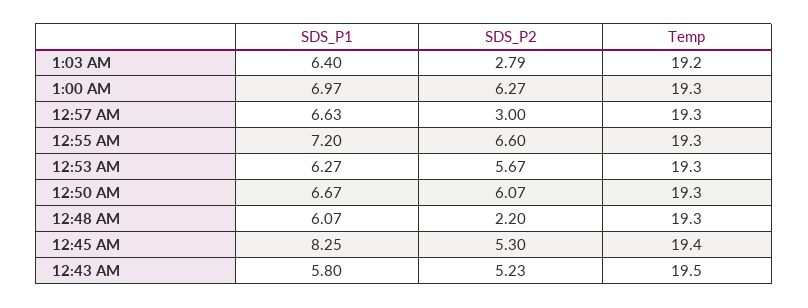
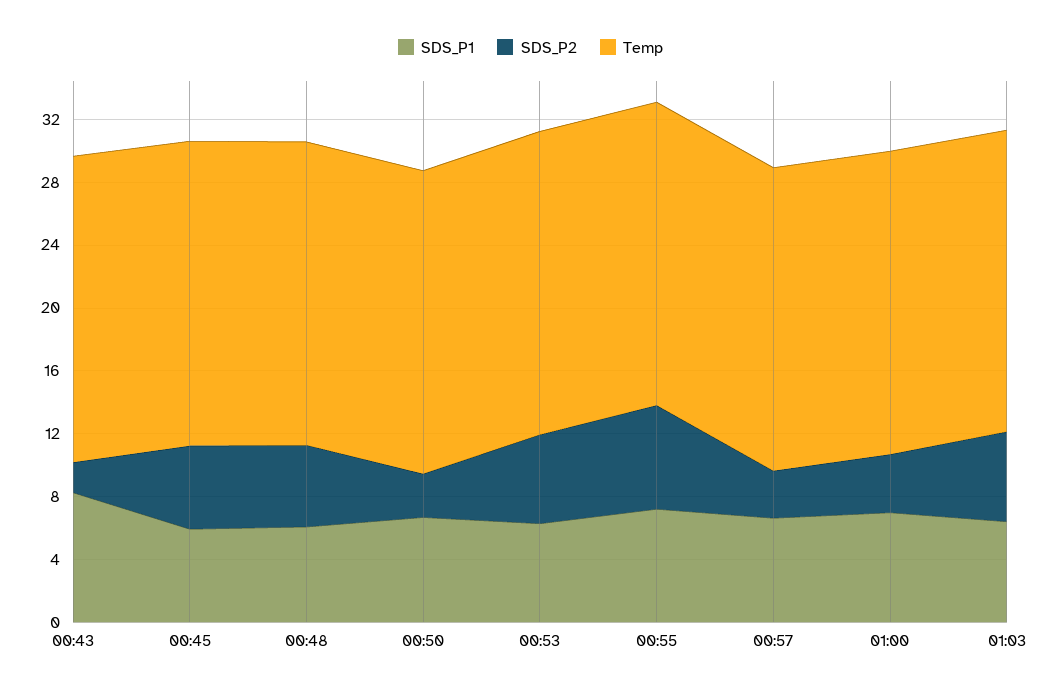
SDS_P2, 1:03 AM: 2.79 -> 6
SDS_P2, 1:00 AM: 6.27 -> 4
SDS_P2, 12:50 AM: 6.07 -> 3
SDS_P2, 12:48 AM: 2.2 -> 5
SDS_P1, 12:45 AM: 8.25 -> 6
SDS_P1, 12:43 AM: 5.8 -> 8
SDS_P2, 12:43 AM: 5.23 -> 2

